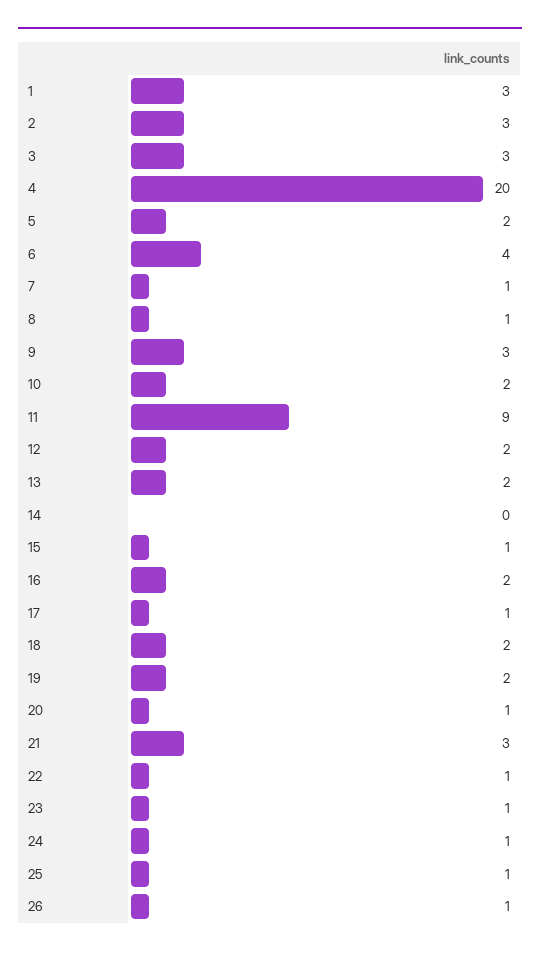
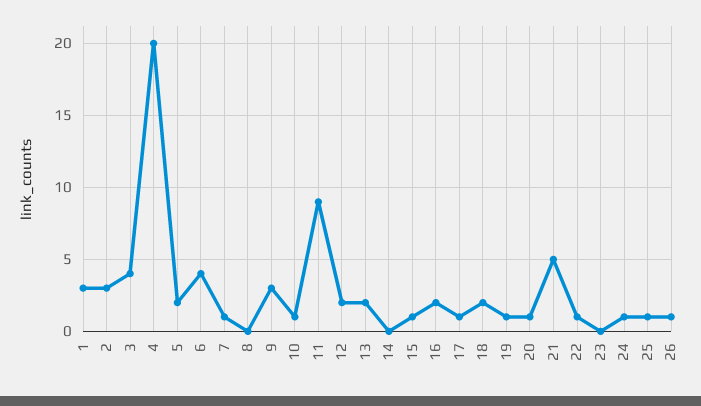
3: 3 -> 4
8: 1 -> 0
10: 2 -> 1
19: 2 -> 1
21: 3 -> 5
23: 1 -> 0

